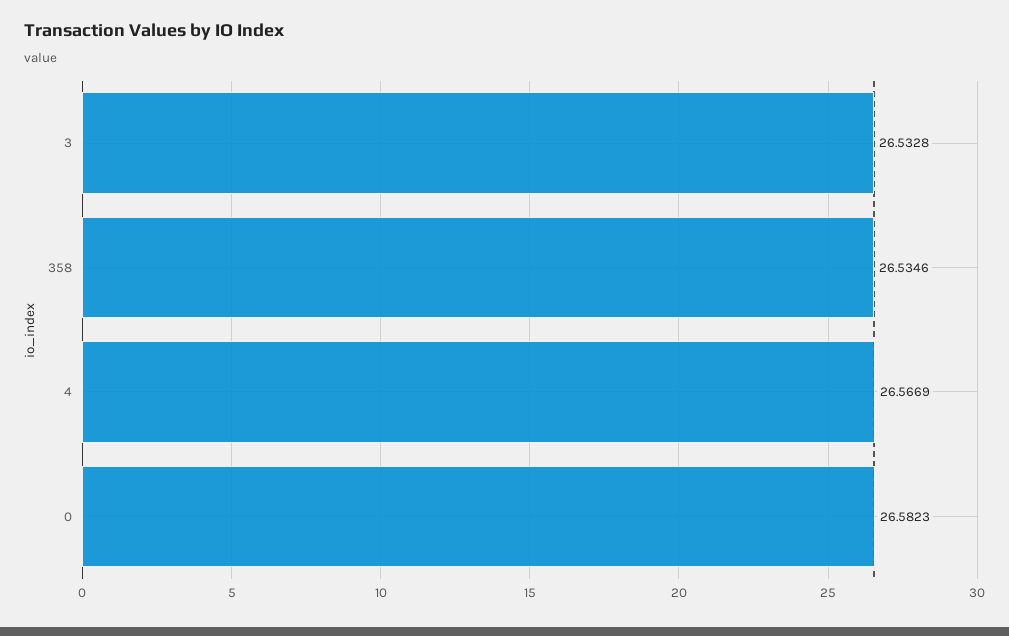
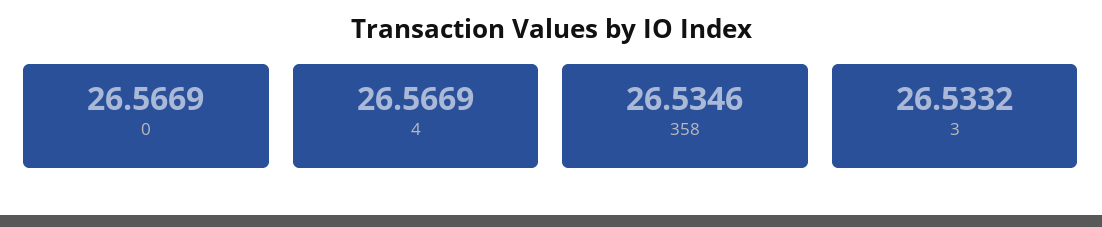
3: 26.5328 -> 26.5332
0: 26.5823 -> 26.5669

